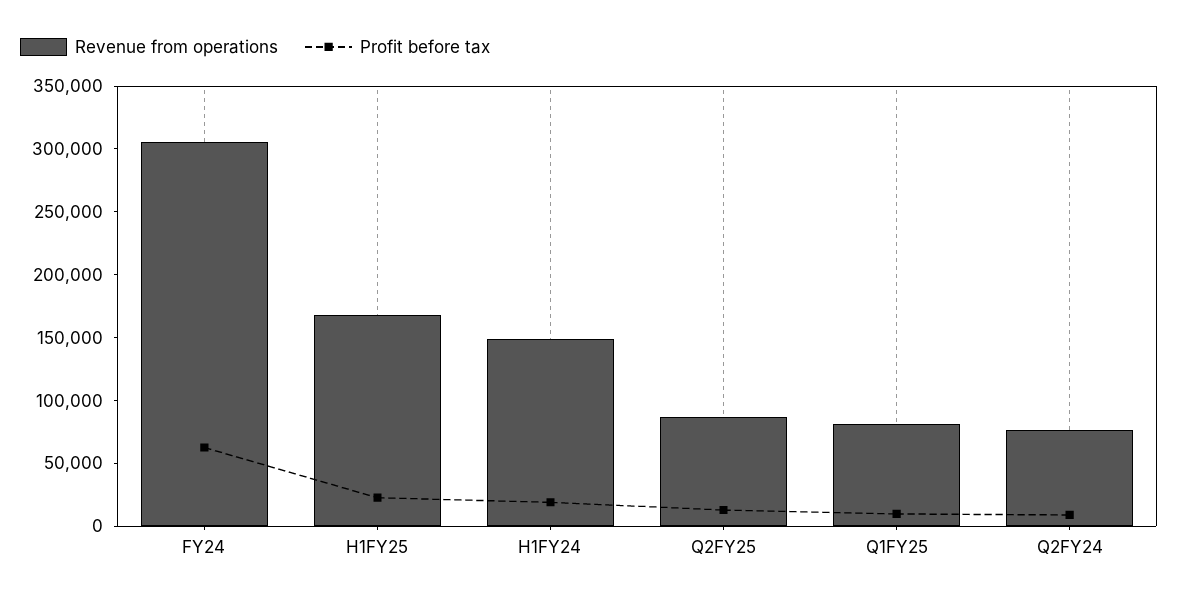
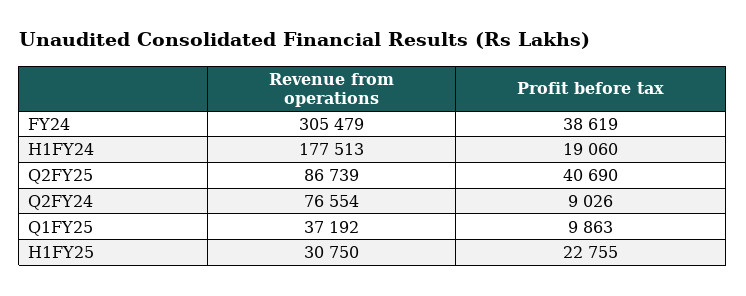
Profit before tax, FY24: 60000 -> 38619
Revenue from operations, H1FY25: 170000 -> 30750
Revenue from operations, H1FY24: 150000 -> 177513
Profit before tax, Q2FY25: 10000 -> 40690
Revenue from operations, Q1FY25: 80000 -> 37192

